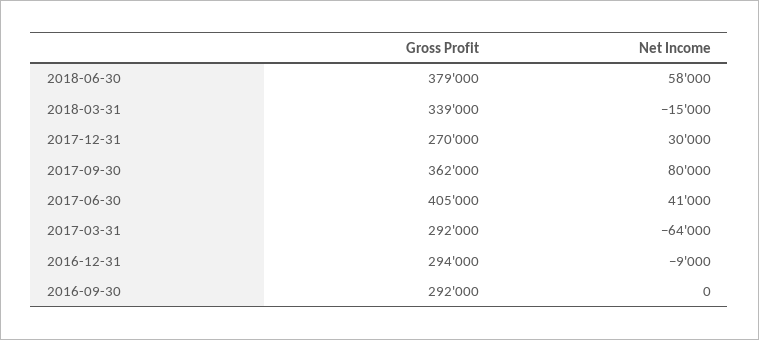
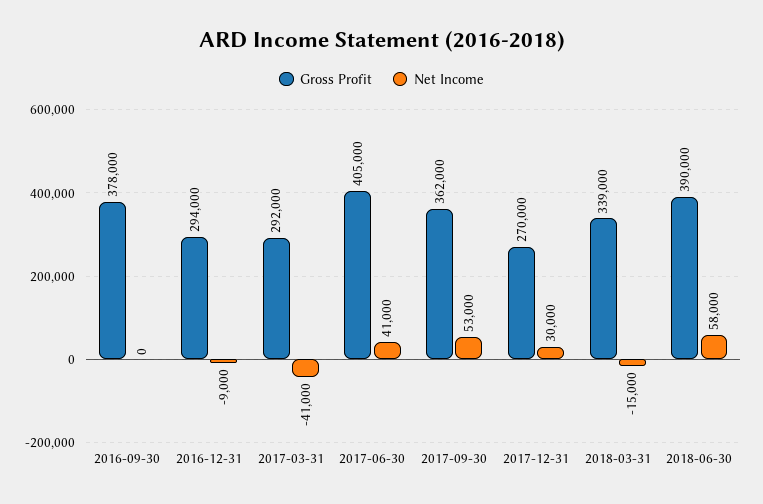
Gross Profit, 2018-06-30: 379000 -> 390000
Net Income, 2017-09-30: 80000 -> 53000
Net Income, 2017-03-31: -64000 -> -41000
Gross Profit, 2016-09-30: 292000 -> 378000

